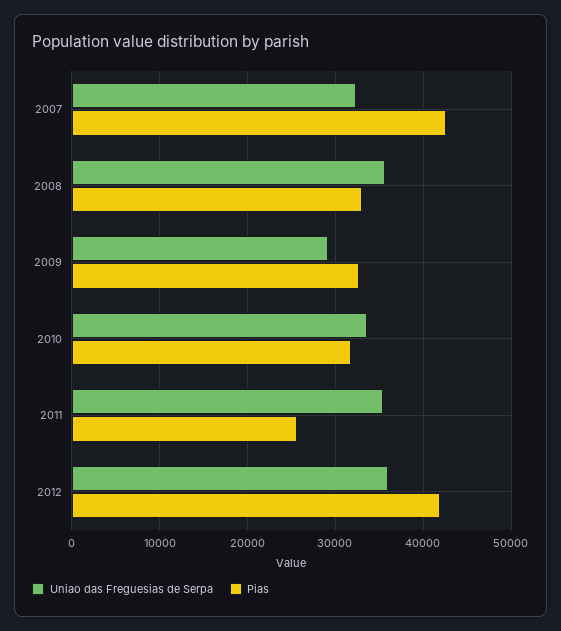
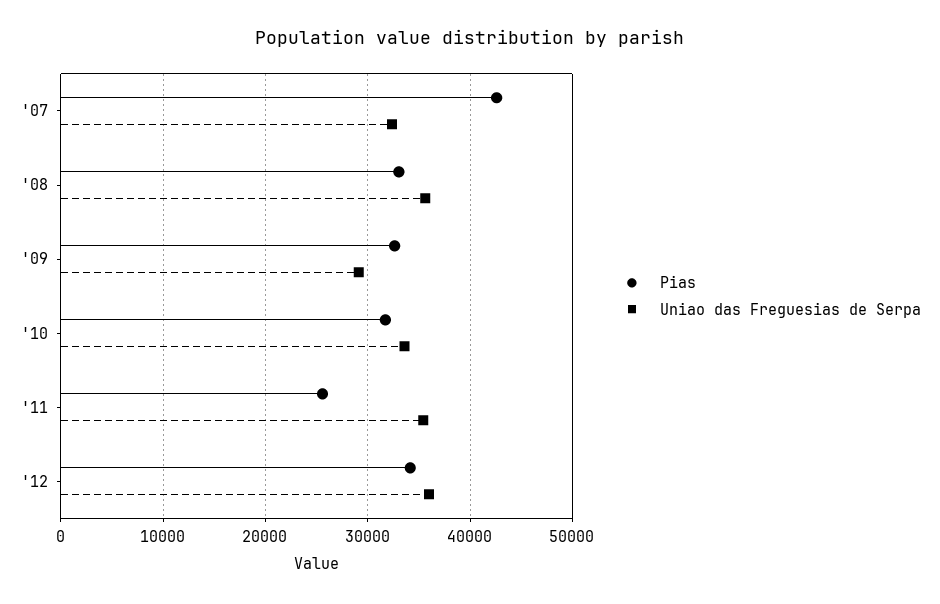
Pias, 2012: 42000 -> 34000

